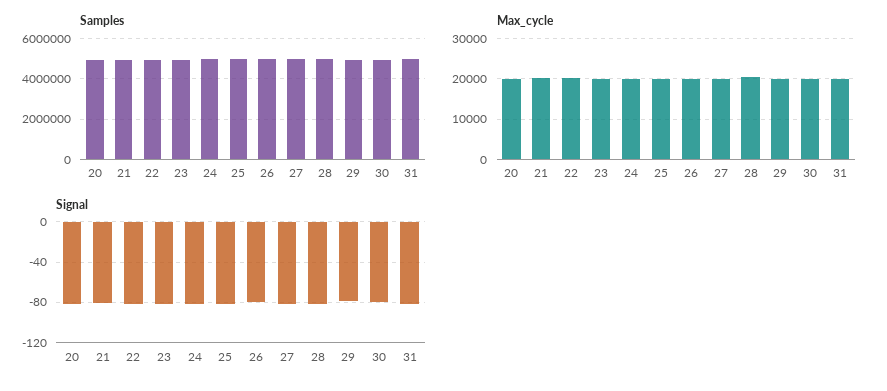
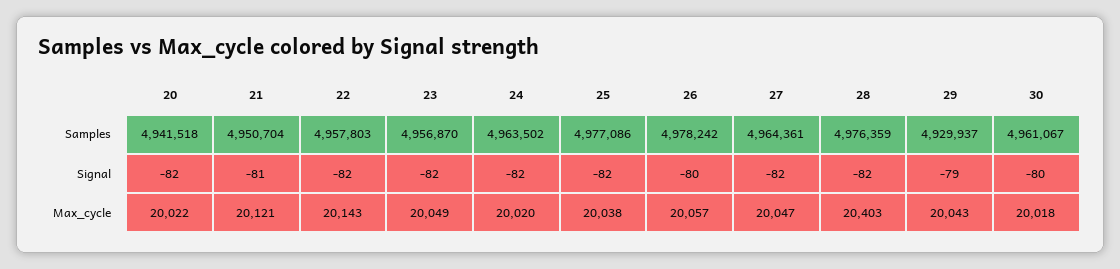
Samples, 31: 5000000 -> none
Max_cycle, 31: 20000 -> none
Signal, 31: -80 -> none

